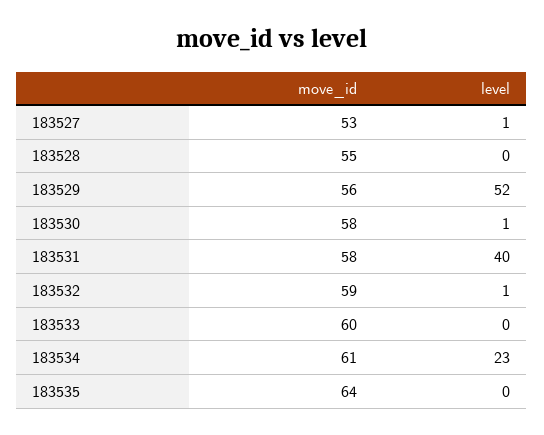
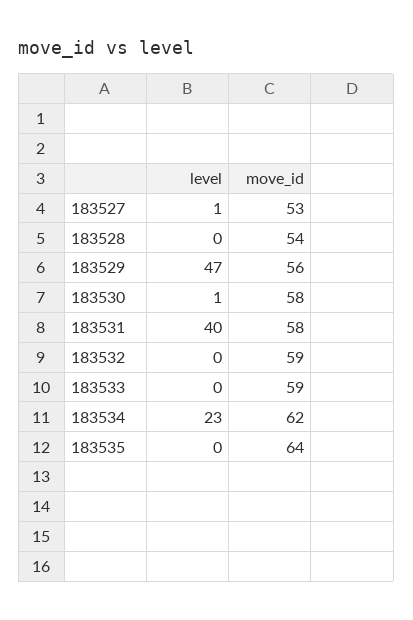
move_id, 183528: 55 -> 54
level, 183529: 52 -> 47
level, 183532: 1 -> 0
move_id, 183533: 60 -> 59
move_id, 183534: 61 -> 62

